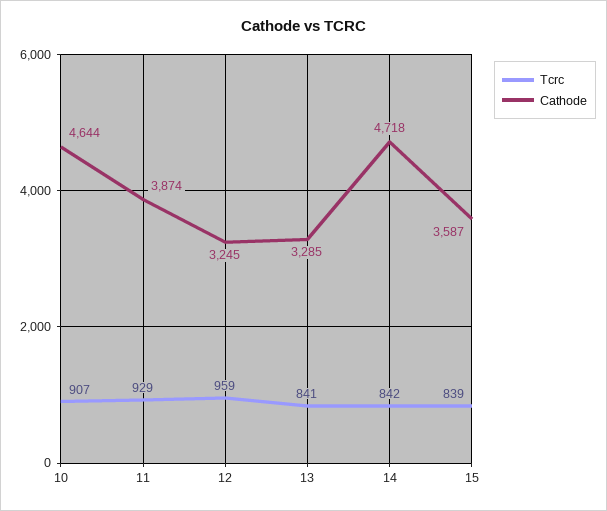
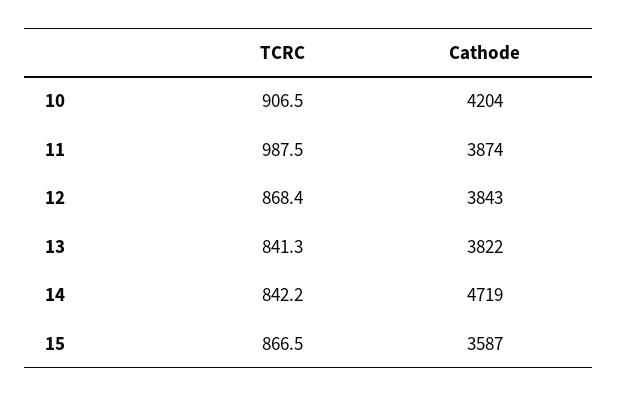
Cathode, 10: 4644 -> 4204
Tcrc, 11: 929 -> 987.5
Tcrc, 12: 959 -> 868.4
Cathode, 12: 3245 -> 3843
Cathode, 13: 3285 -> 3822
Cathode, 14: 4718 -> 4719
Tcrc, 15: 839 -> 866.5

